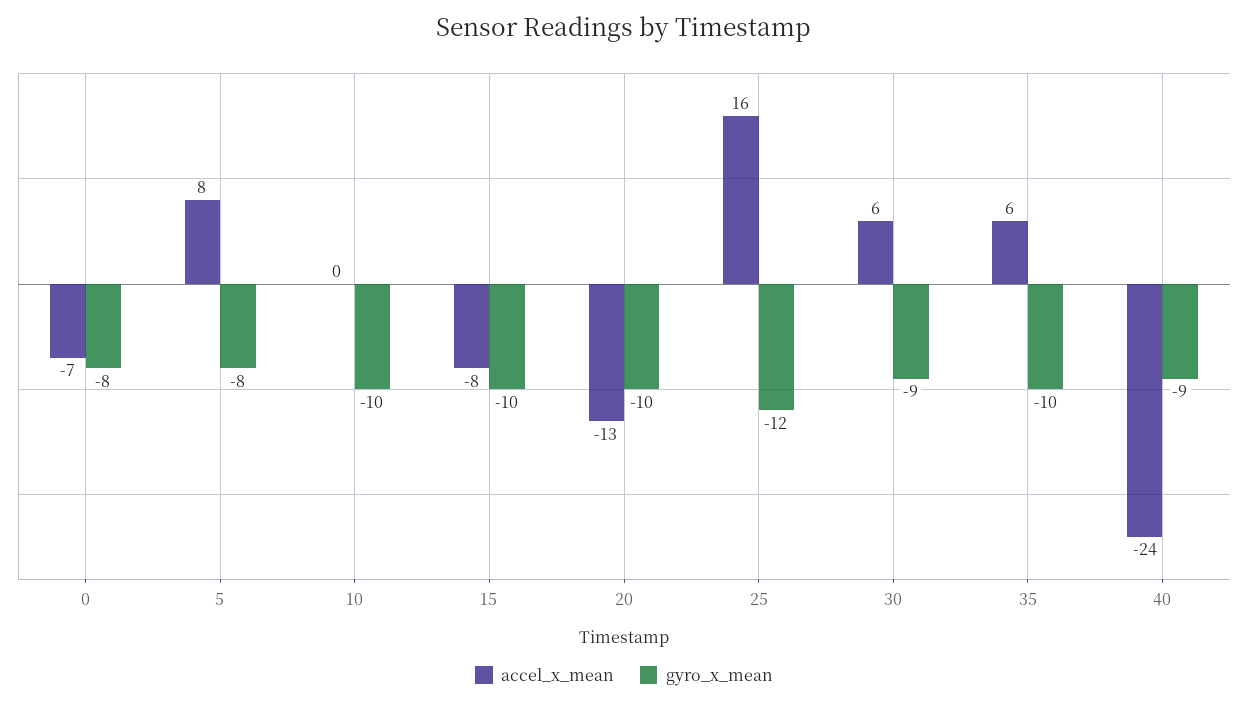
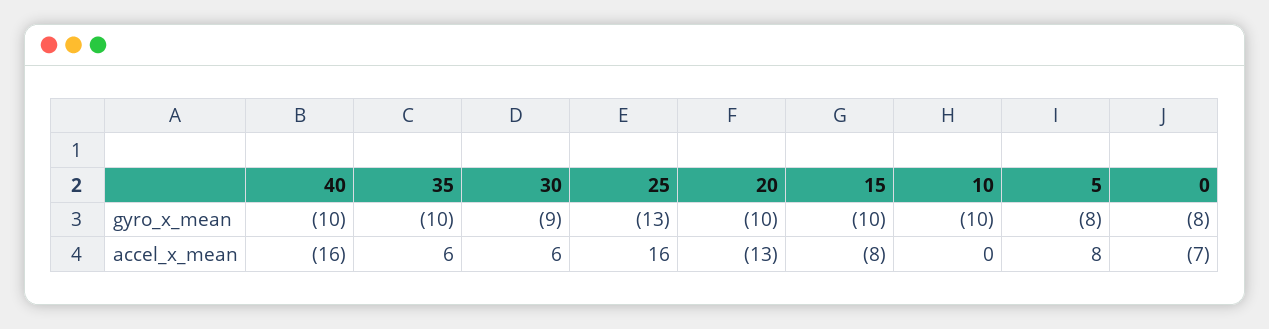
gyro_x_mean, 25: -12 -> -13
accel_x_mean, 40: -24 -> -16
gyro_x_mean, 40: -9 -> -10

